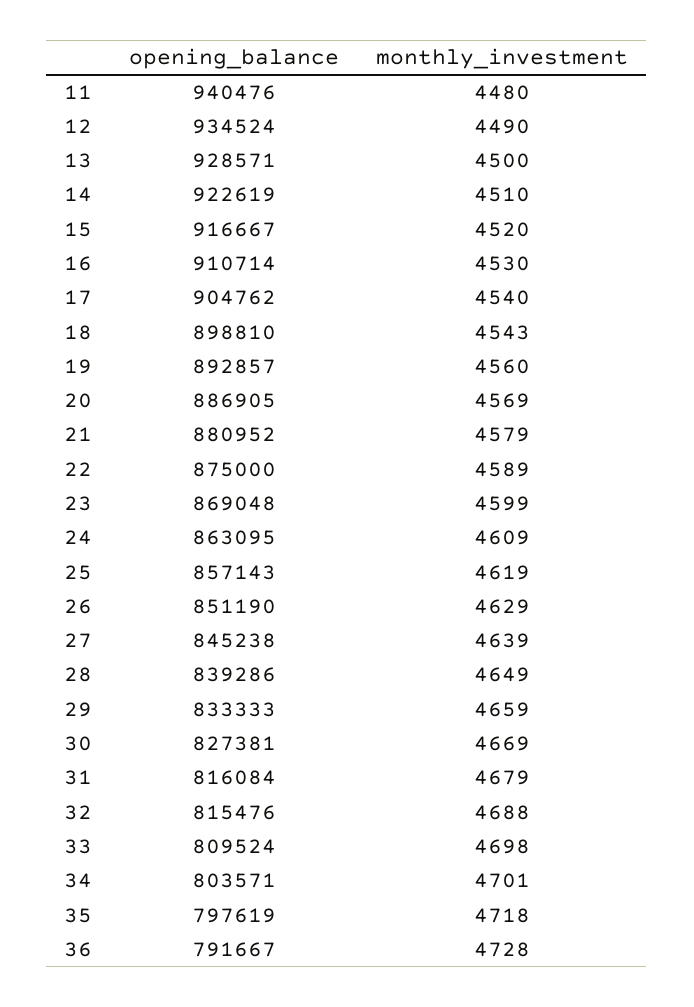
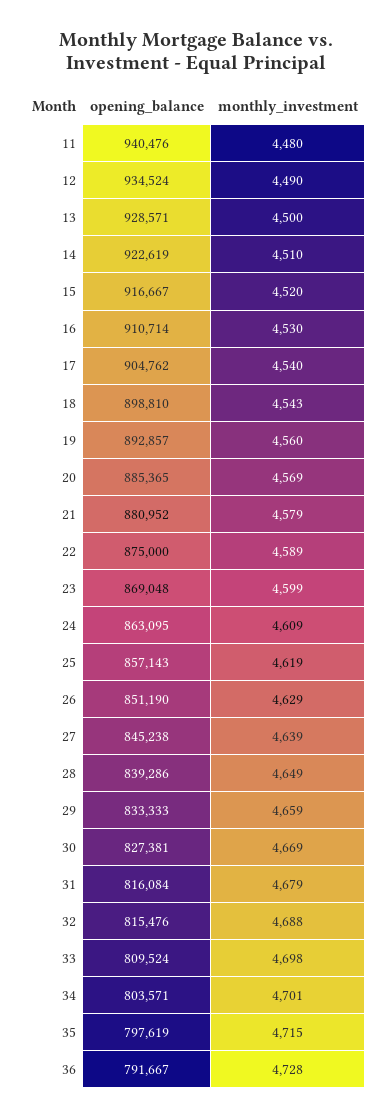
opening_balance, 20: 886905 -> 885365
monthly_investment, 35: 4718 -> 4715

